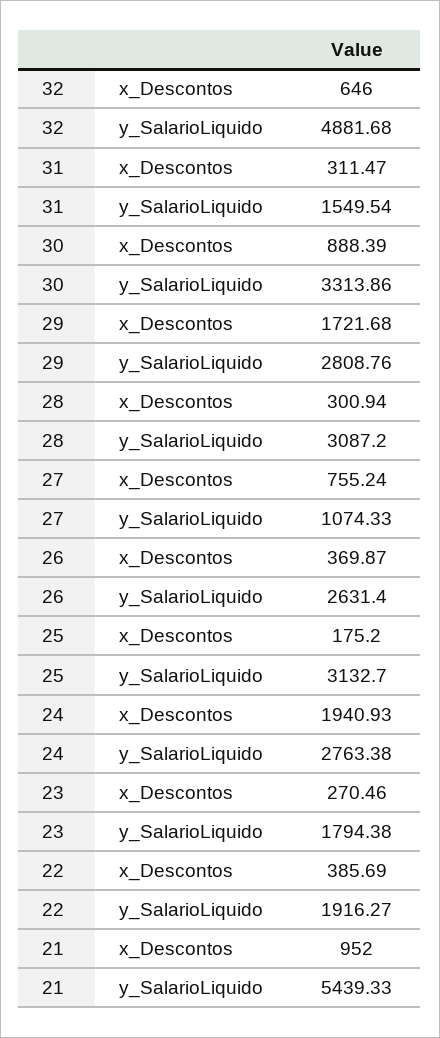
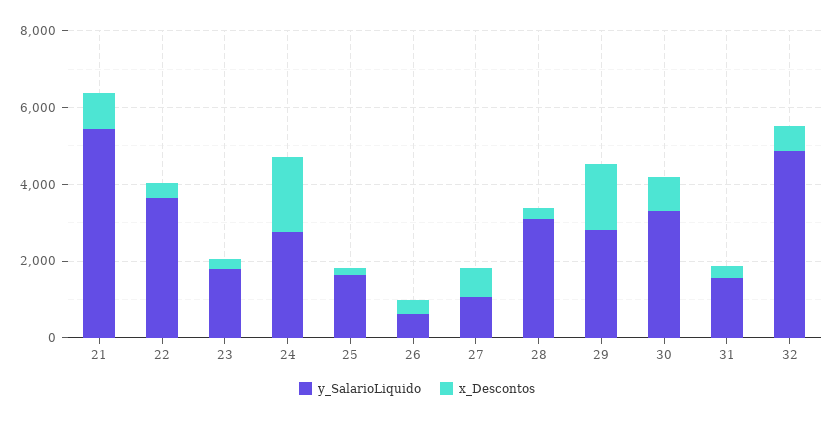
y_SalarioLiquido, 26: 2631.4 -> 500
y_SalarioLiquido, 25: 3132.7 -> 1500
y_SalarioLiquido, 22: 1916.27 -> 3500

